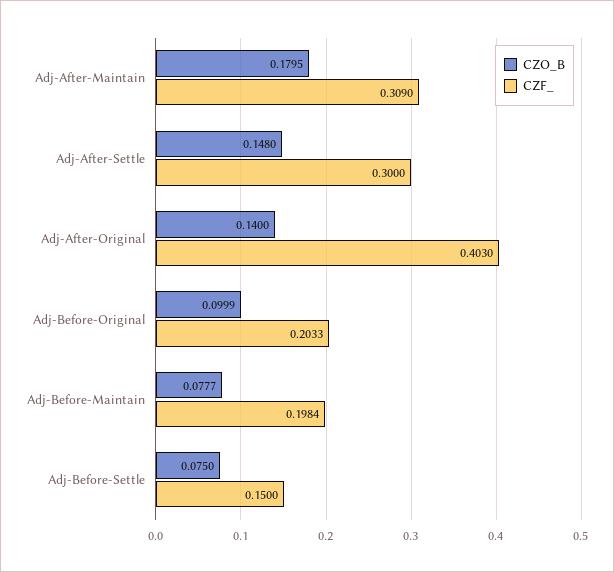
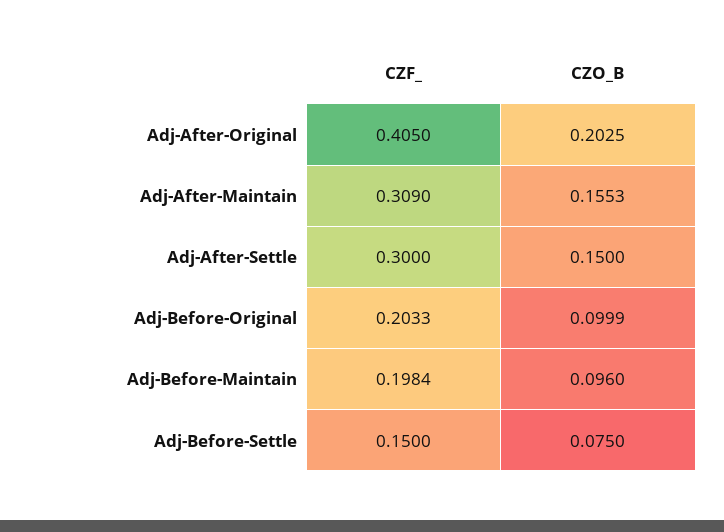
CZO_B, Adj-After-Maintain: 0.1795 -> 0.1553
CZO_B, Adj-After-Settle: 0.148 -> 0.15
CZO_B, Adj-After-Original: 0.14 -> 0.2025
CZF_, Adj-After-Original: 0.403 -> 0.405
CZO_B, Adj-Before-Maintain: 0.0777 -> 0.096

